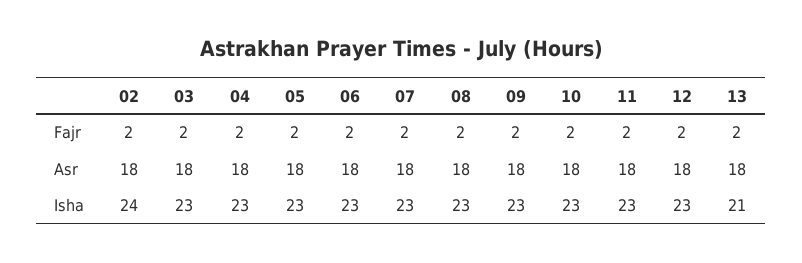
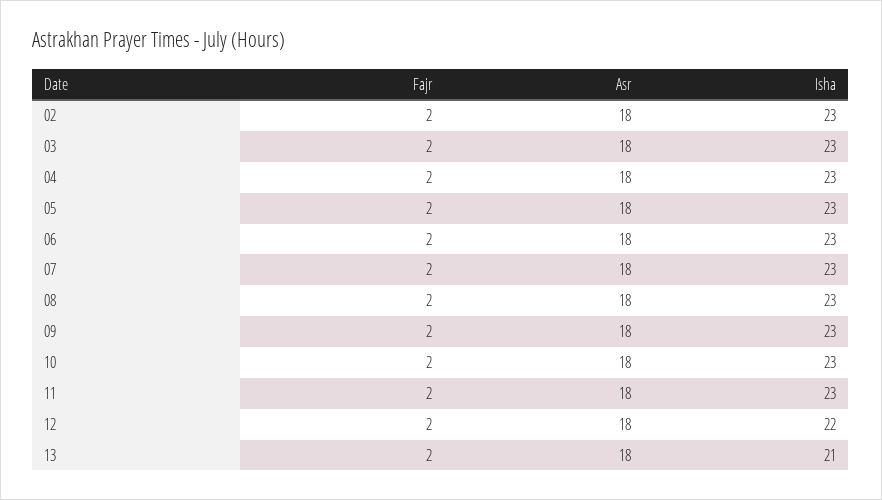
02, Isha: 24 -> 23
12, Isha: 23 -> 22

